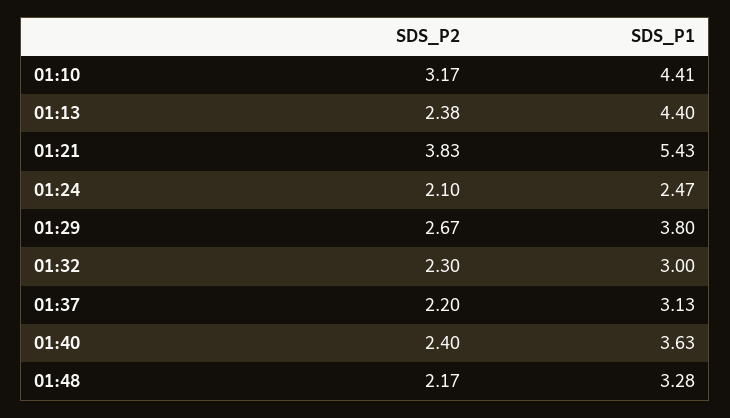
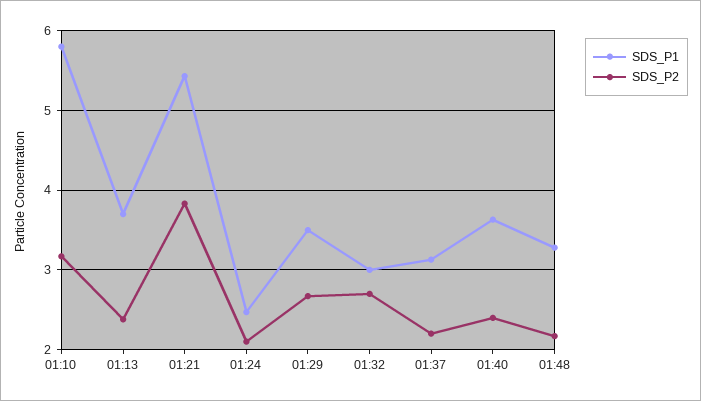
SDS_P1, 01:10: 4.41 -> 5.8
SDS_P1, 01:13: 4.4 -> 3.7
SDS_P1, 01:29: 3.8 -> 3.5
SDS_P2, 01:32: 2.3 -> 2.7

